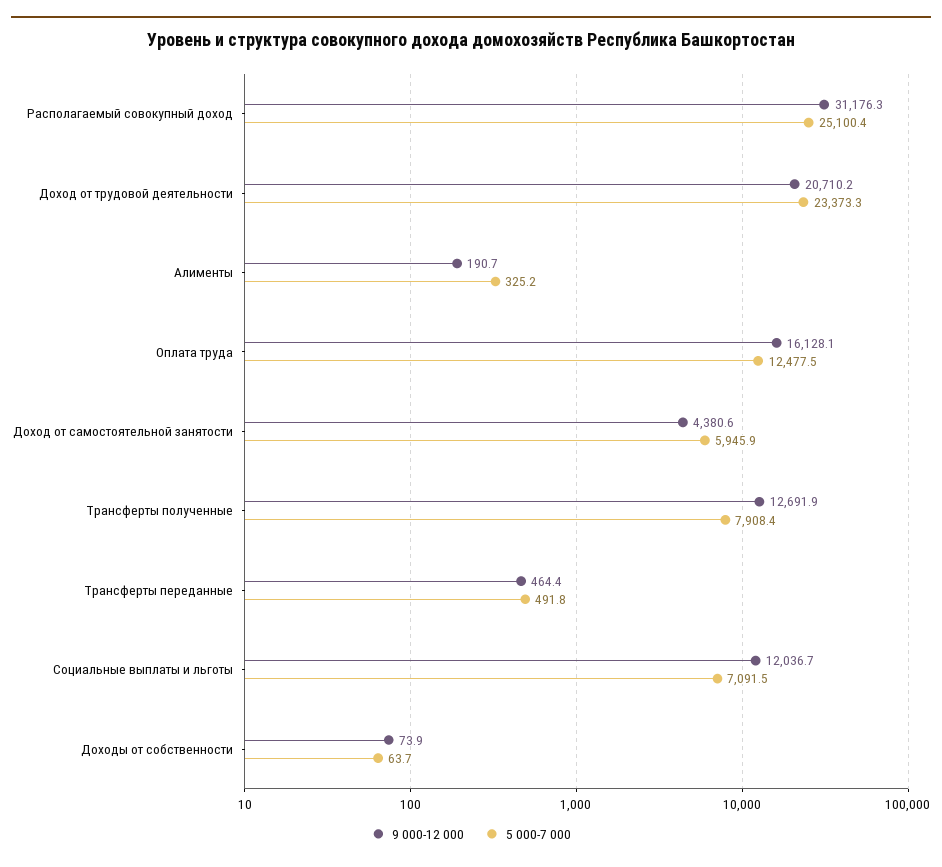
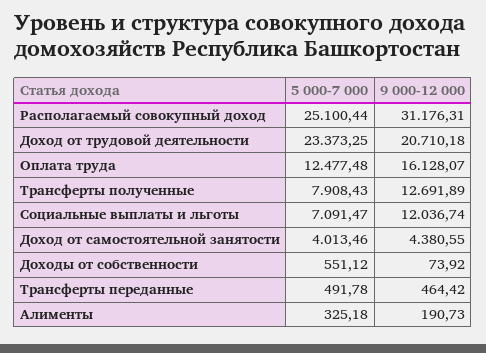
5 000-7 000, Доход от самостоятельной занятости: 5945.9 -> 4013.46
5 000-7 000, Доходы от собственности: 63.7 -> 551.12

